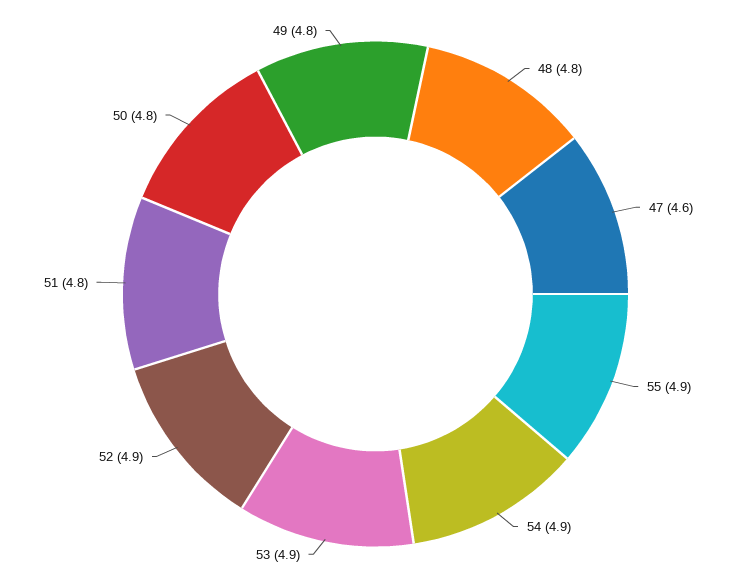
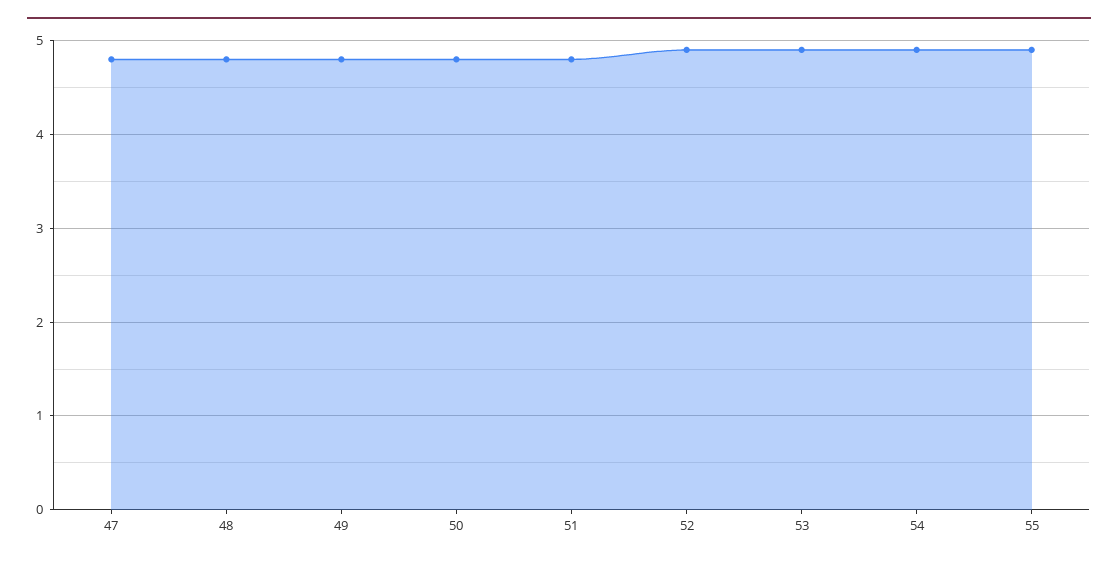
47: 4.6 -> 4.8

